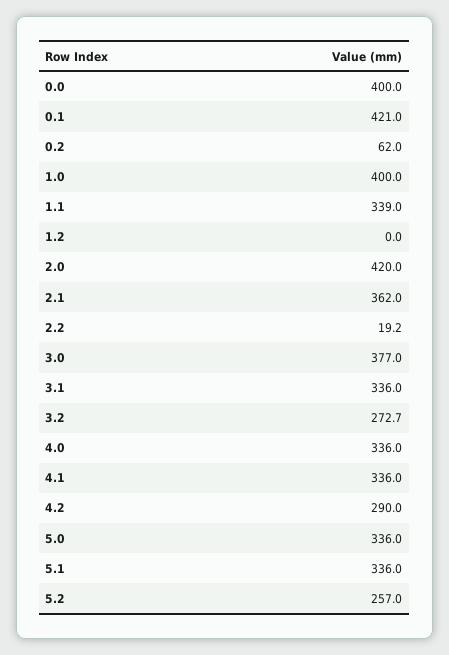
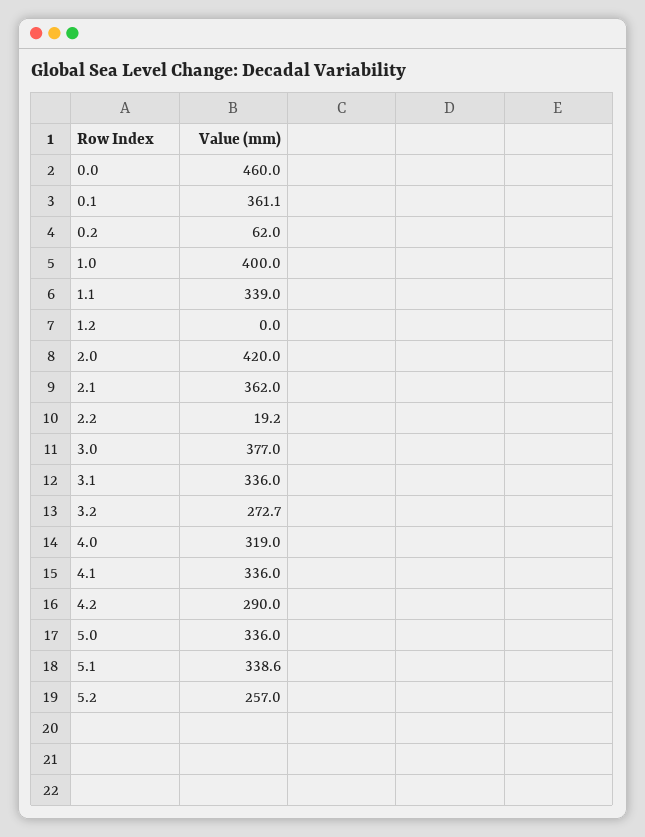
0.0: 400 -> 460
0.1: 421 -> 361.1
4.0: 336 -> 319
5.1: 336 -> 338.6

